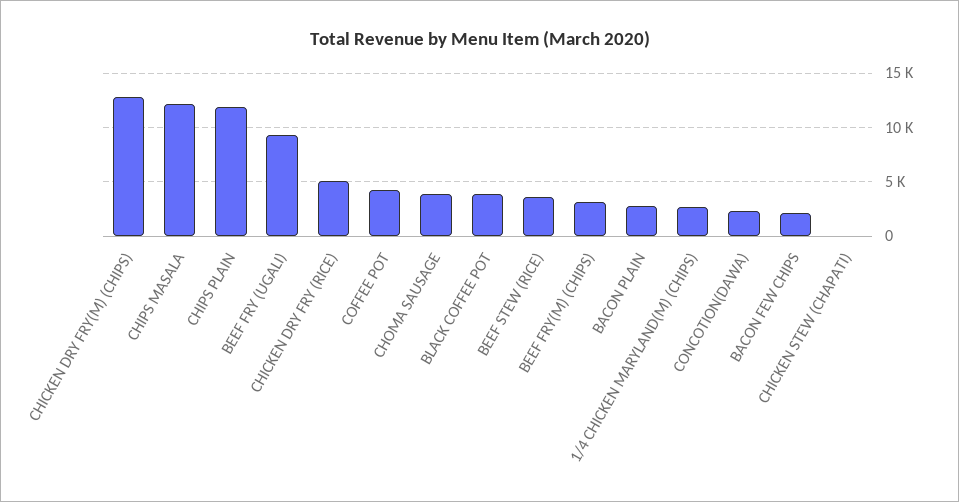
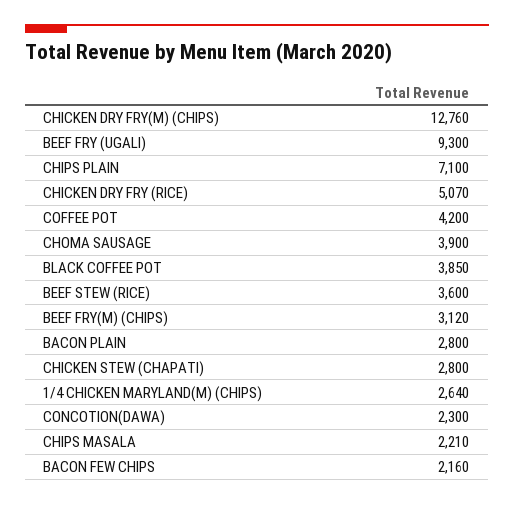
CHIPS MASALA: 12000 -> 2210
CHIPS PLAIN: 12000 -> 7100
CHICKEN STEW (CHAPATI): 0 -> 2800

